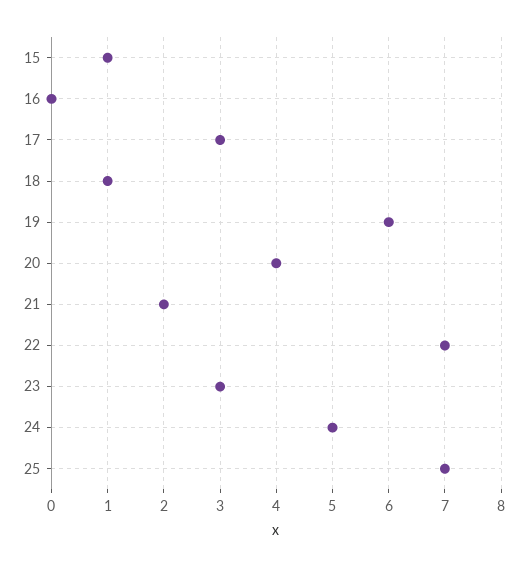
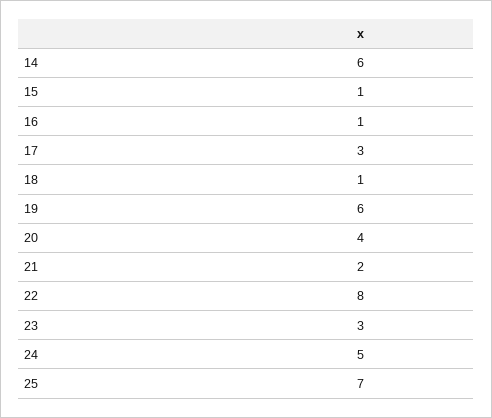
16: 0 -> 1
22: 7 -> 8
14: none -> 6

